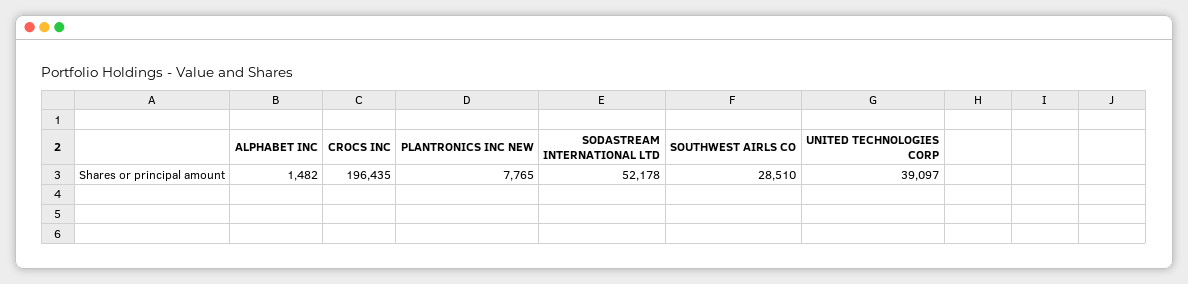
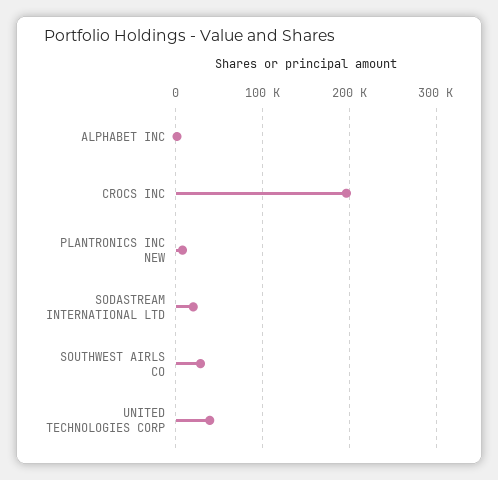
SODASTREAM INTERNATIONAL LTD: 52178 -> 20000

